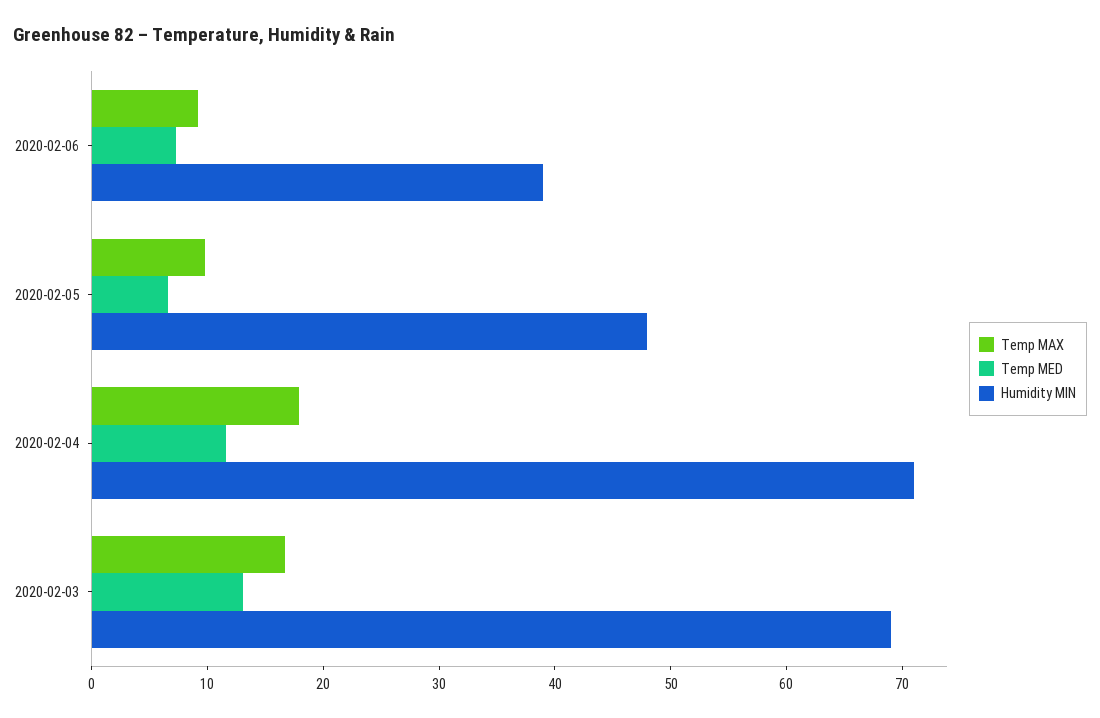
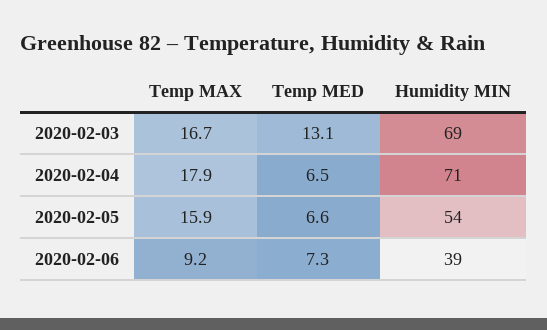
Temp MAX, 2020-02-05: 10 -> 15.9
Humidity MIN, 2020-02-05: 48 -> 54
Temp MED, 2020-02-04: 12 -> 6.5

